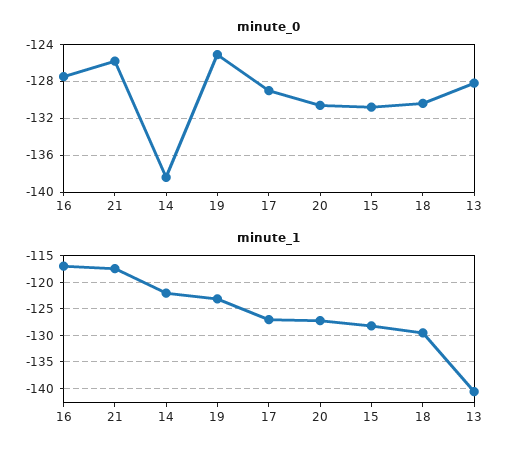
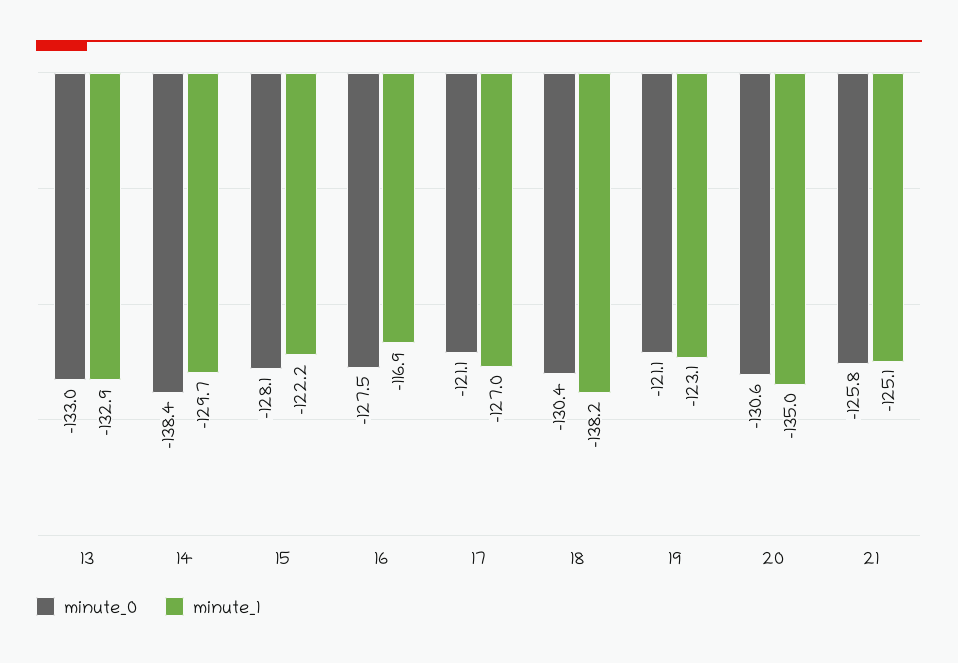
minute_0, 19: -125 -> -121.1
minute_0, 17: -129 -> -121.1
minute_0, 15: -131 -> -128.1
minute_0, 13: -128 -> -133
minute_1, 21: -117.5 -> -125.1
minute_1, 14: -122.5 -> -129.7
minute_1, 20: -127.5 -> -135
minute_1, 15: -127.5 -> -122.2
minute_1, 18: -130 -> -138.2
minute_1, 13: -140 -> -132.9

